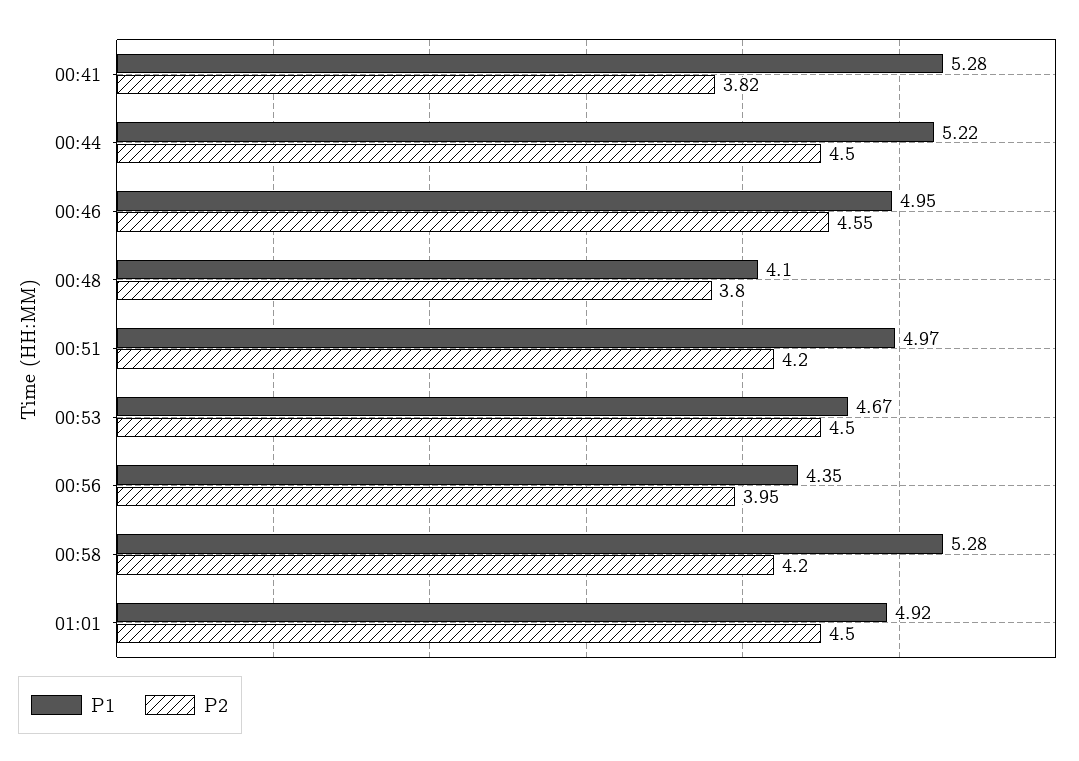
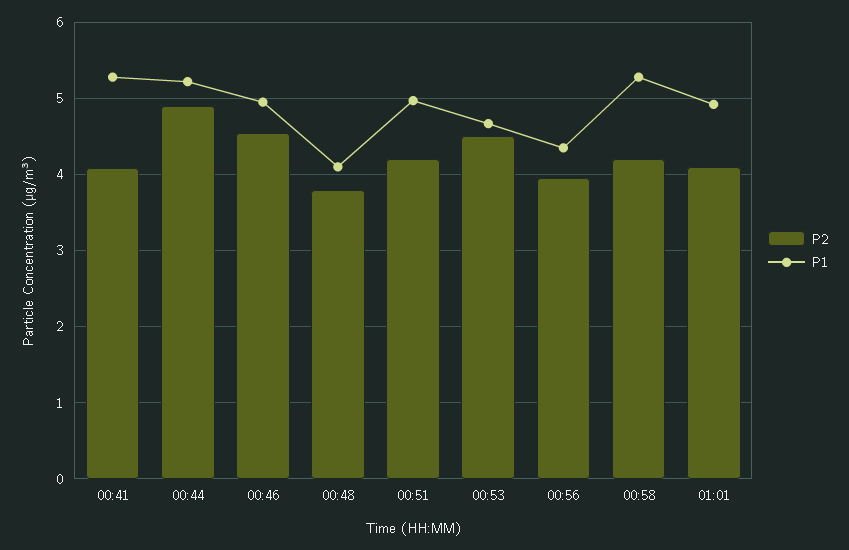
P2, 00:41: 3.82 -> 4.1
P2, 00:44: 4.5 -> 4.9
P2, 01:01: 4.5 -> 4.1

